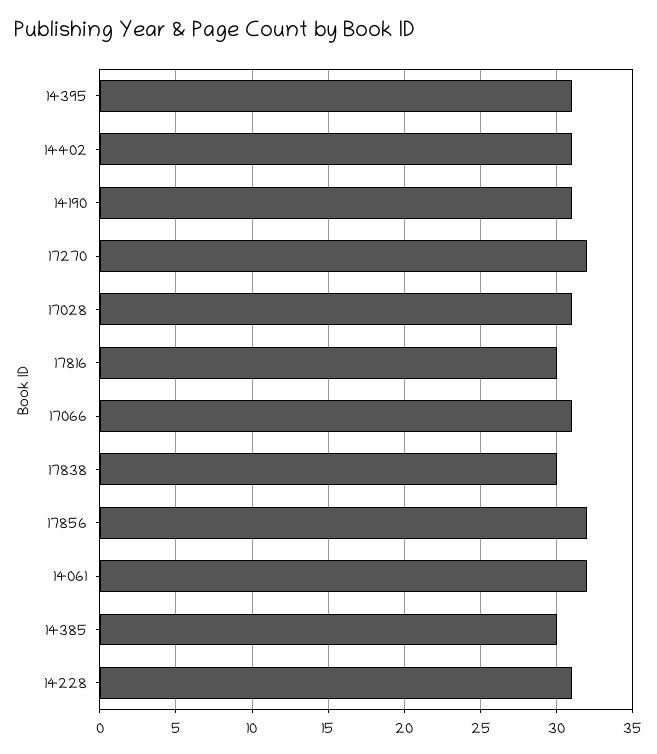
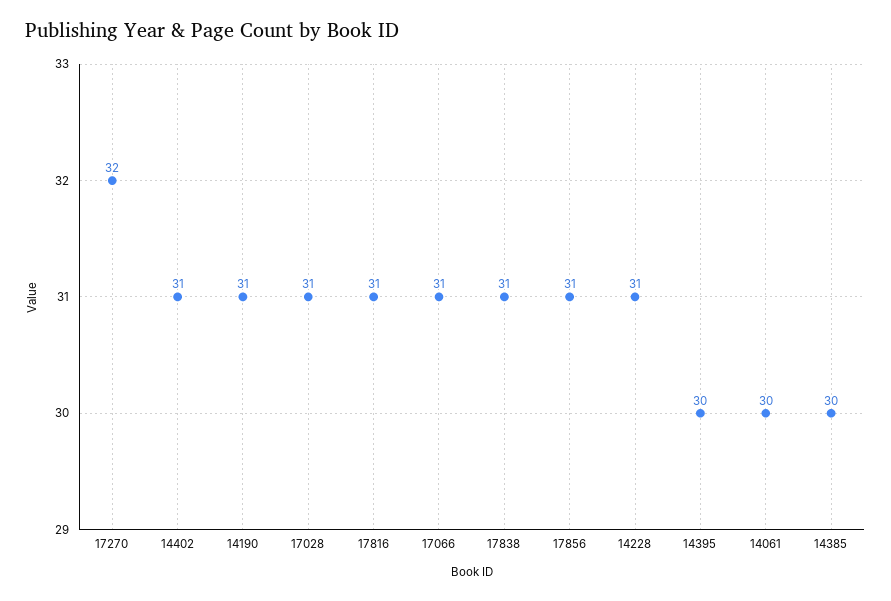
14395: 31 -> 30
17816: 30 -> 31
17838: 30 -> 31
17856: 32 -> 31
14061: 32 -> 30

